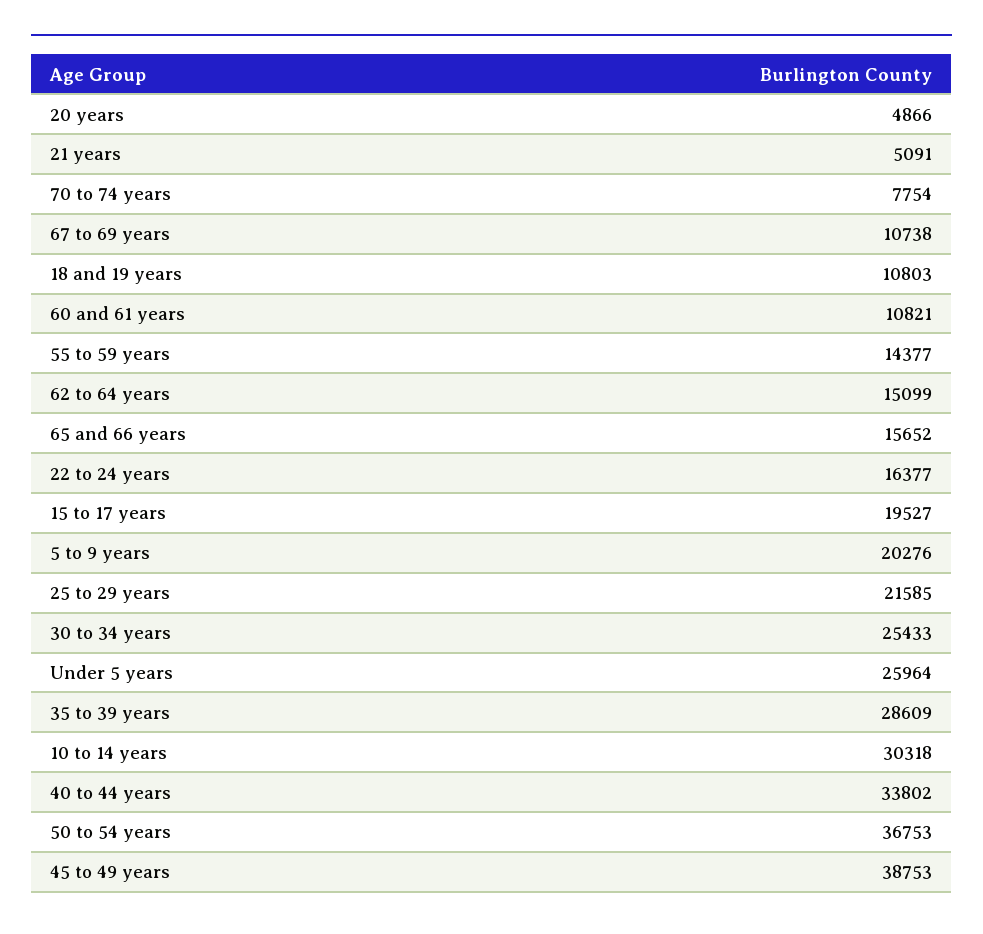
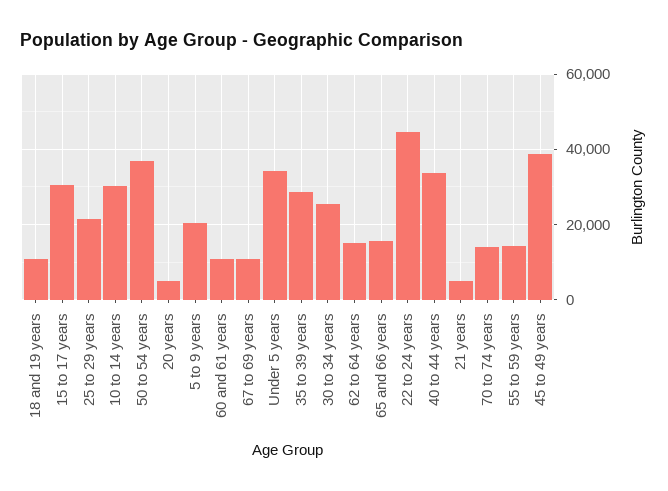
70 to 74 years: 7754 -> 14000
22 to 24 years: 16377 -> 44000
15 to 17 years: 19527 -> 30000
Under 5 years: 25964 -> 34000

